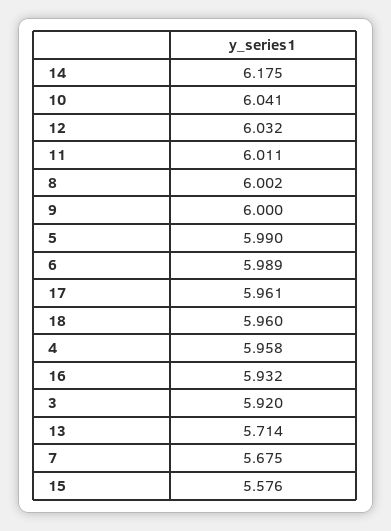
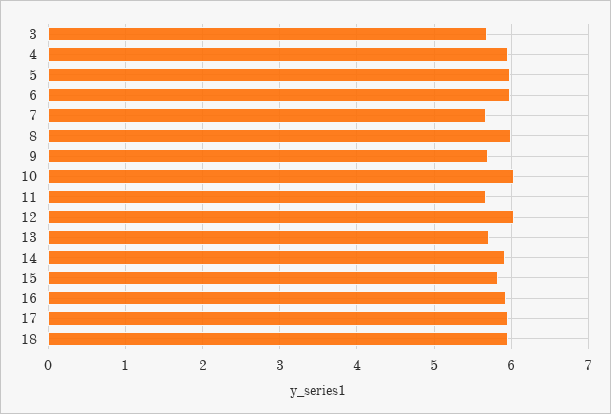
14: 6.175 -> 5.9
11: 6.011 -> 5.7
9: 6 -> 5.7
3: 5.92 -> 5.7
15: 5.576 -> 5.8

